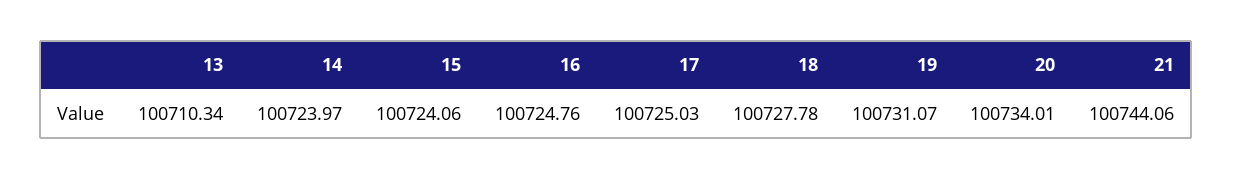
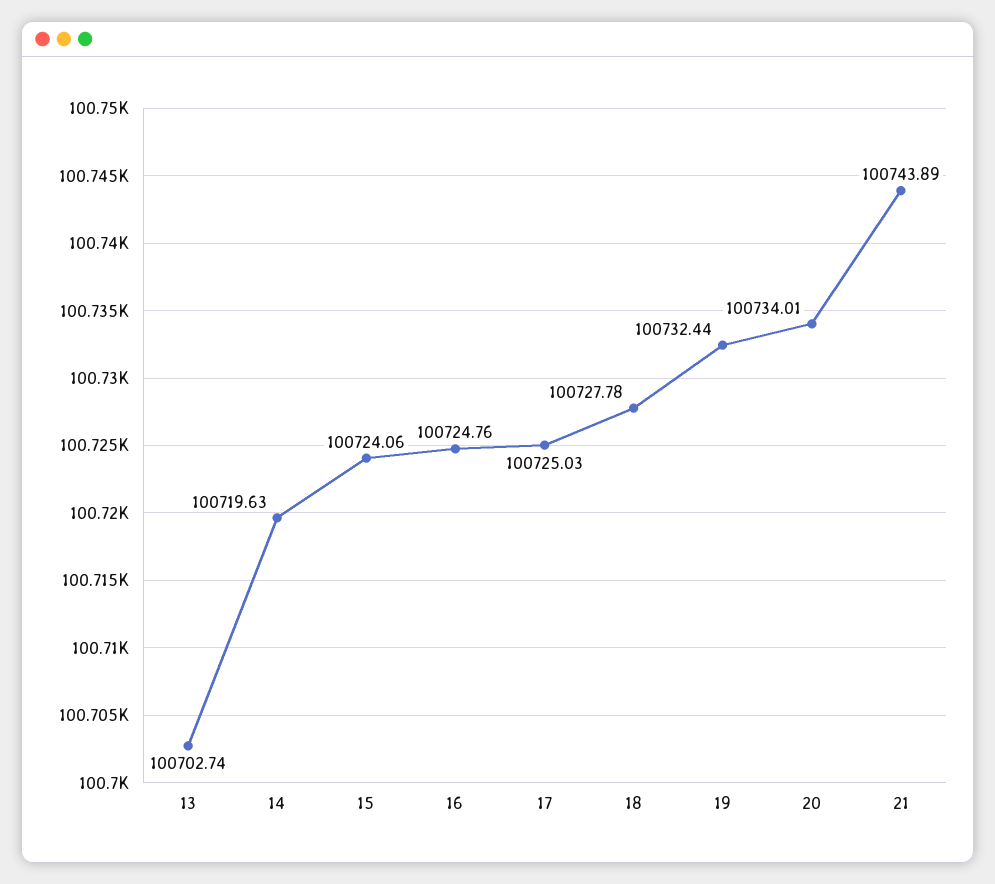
13: 100710.34 -> 100702.74
14: 100723.97 -> 100719.63
19: 100731.07 -> 100732.44
21: 100744.06 -> 100743.89

